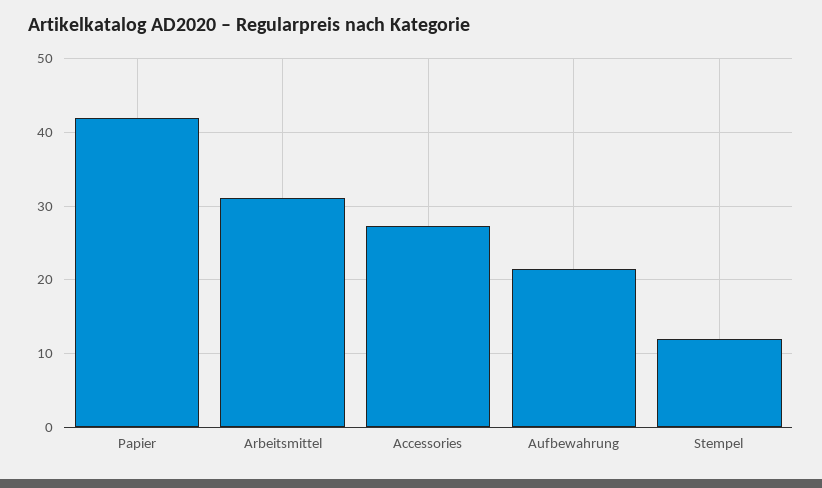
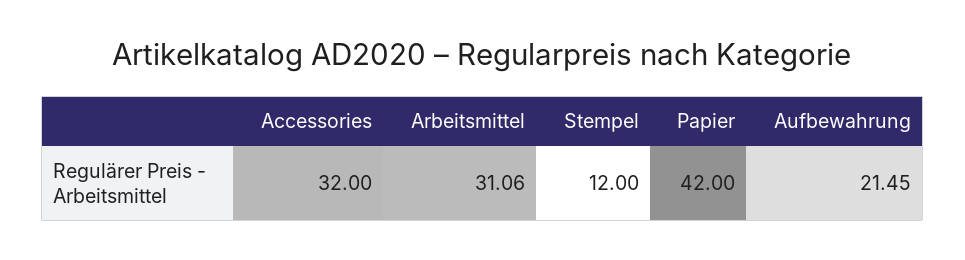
Accessories: 27 -> 32

